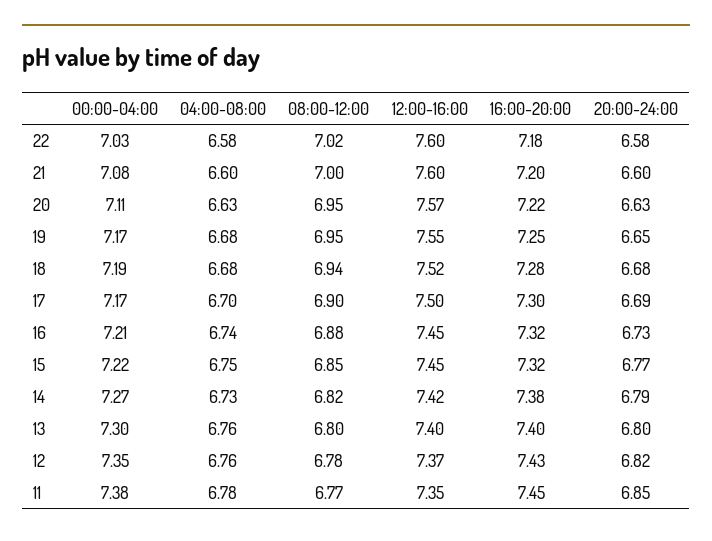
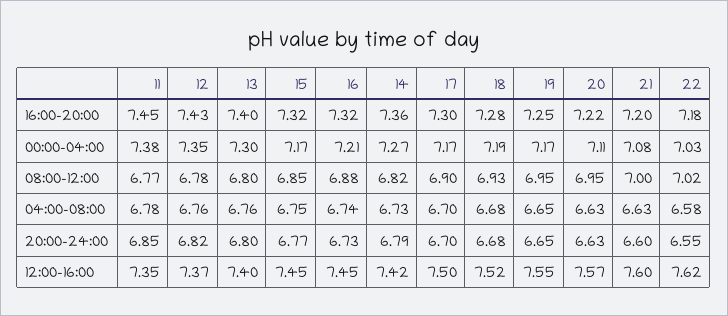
12:00-16:00, 22: 7.6 -> 7.62
20:00-24:00, 22: 6.58 -> 6.55
04:00-08:00, 21: 6.6 -> 6.63
04:00-08:00, 19: 6.68 -> 6.65
08:00-12:00, 18: 6.94 -> 6.93
20:00-24:00, 17: 6.69 -> 6.7
00:00-04:00, 15: 7.22 -> 7.17
16:00-20:00, 14: 7.38 -> 7.36

